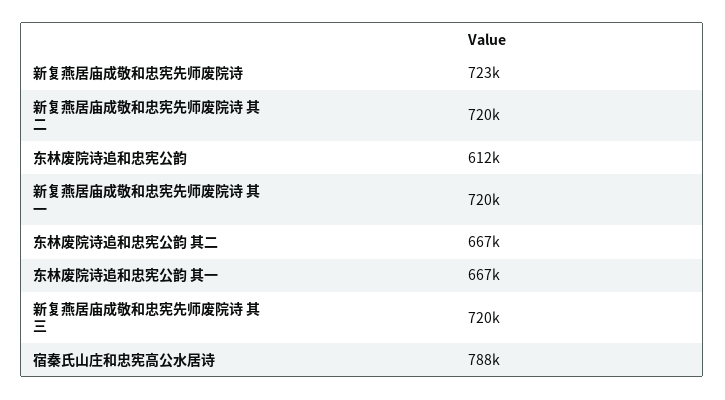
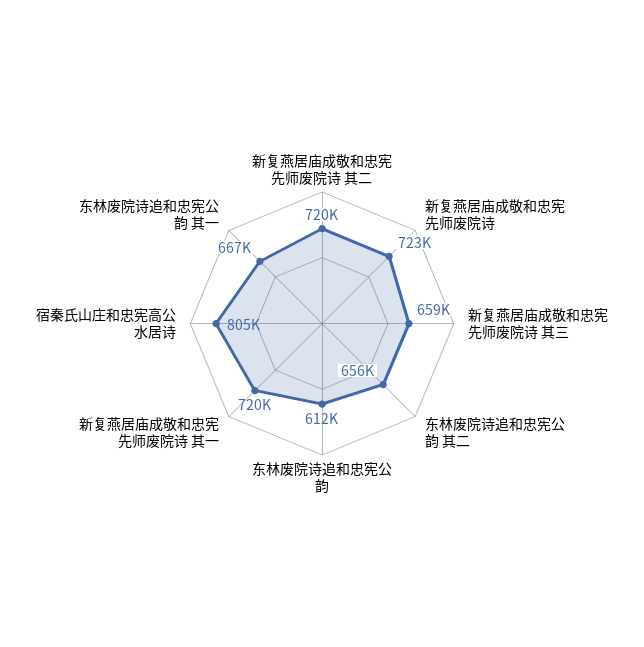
东林废院诗追和忠宪公韵 其二: 667000 -> 656000
新复燕居庙成敬和忠宪先师废院诗 其三: 720000 -> 659000
宿秦氏山庄和忠宪高公水居诗: 788000 -> 805000

